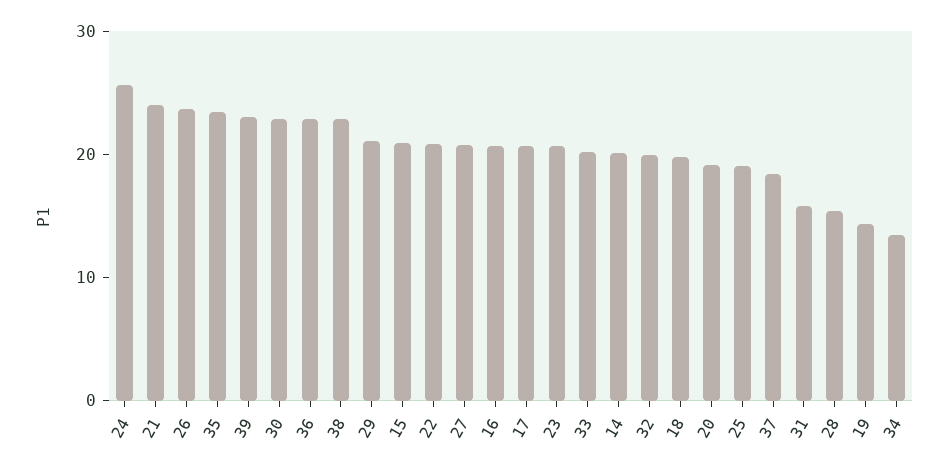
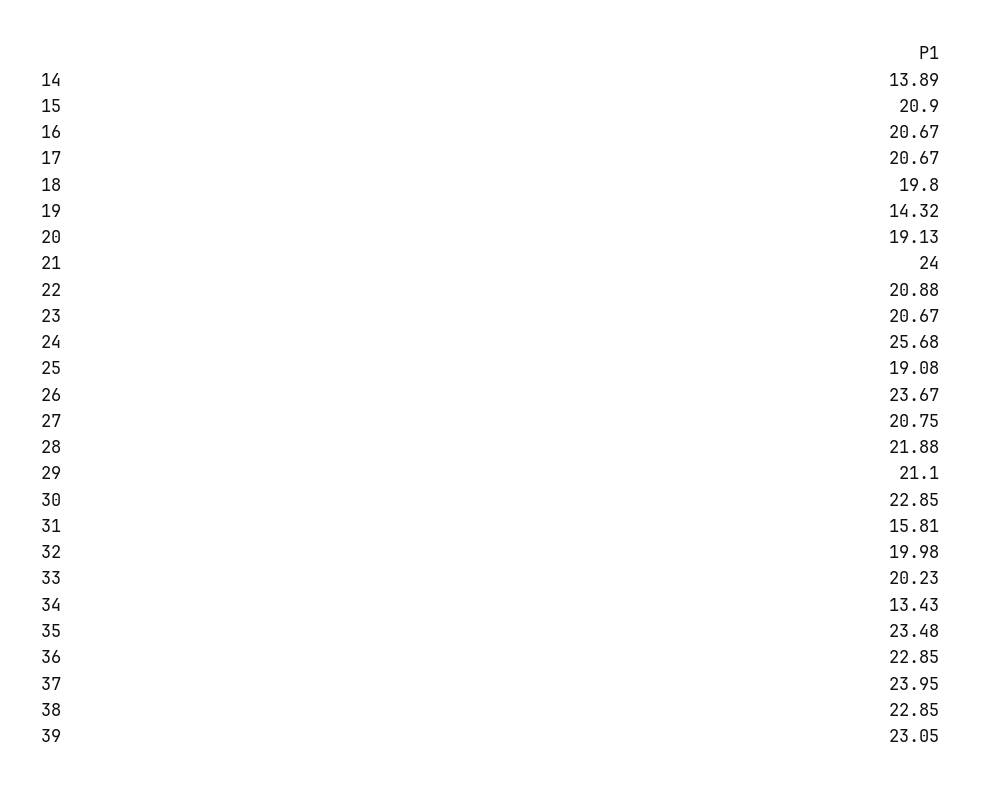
14: 20 -> 13.89
37: 18 -> 23.95
28: 16 -> 21.88

